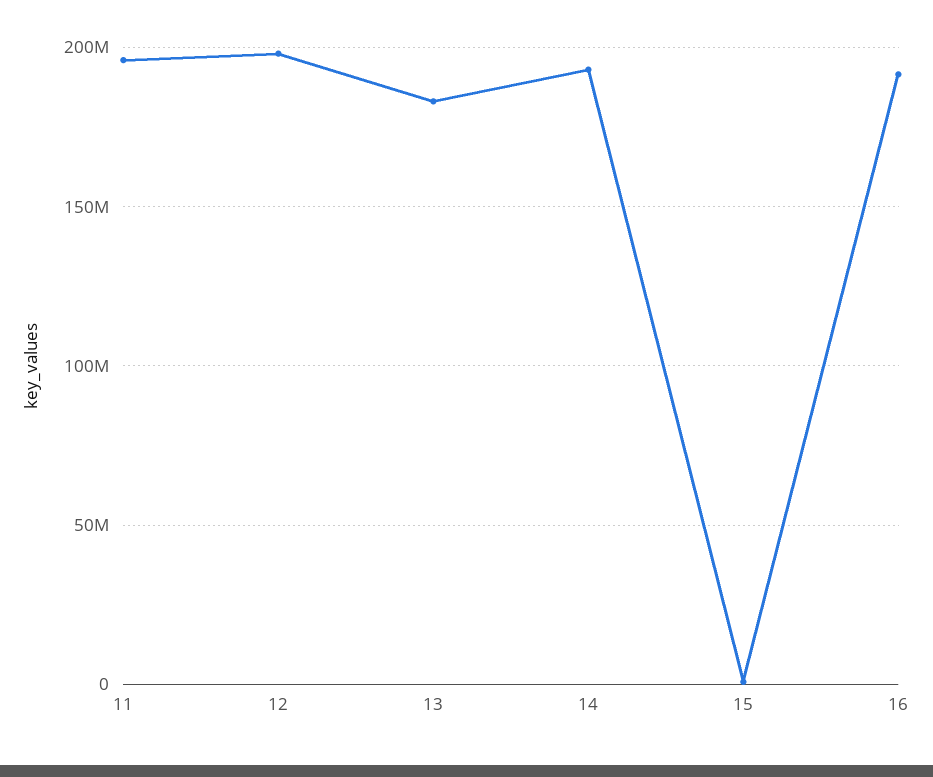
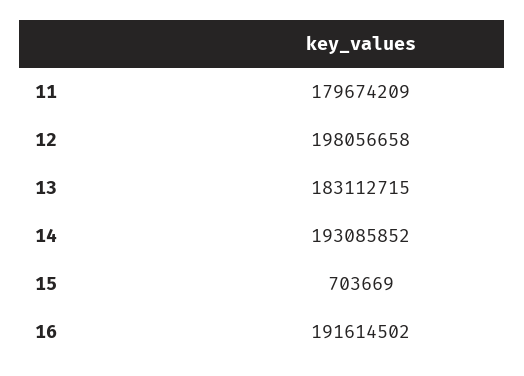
11: 195000000 -> 179674209

